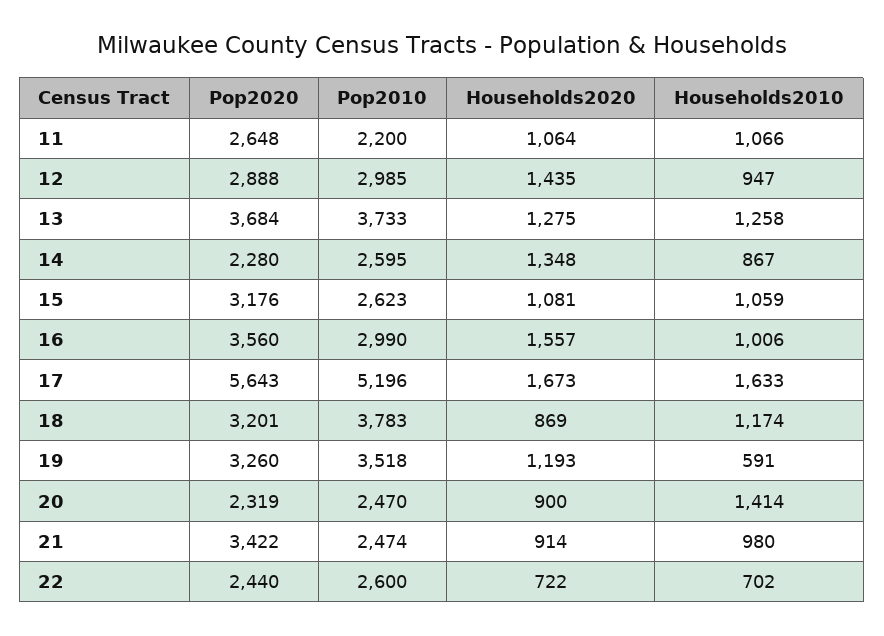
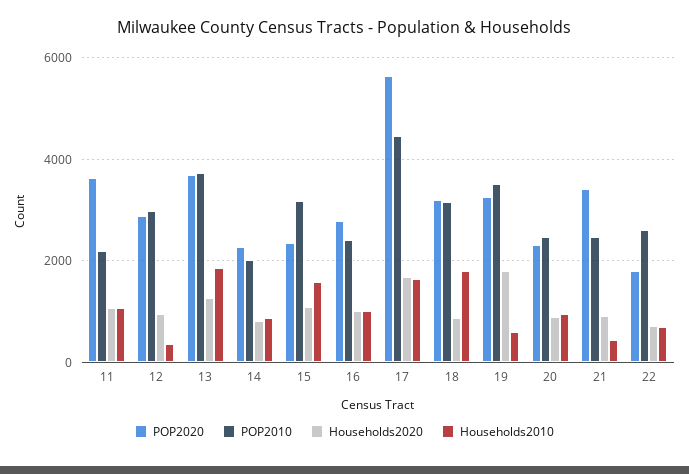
Pop2020, 11: 2648 -> 3600
Households2020, 12: 1435 -> 1000
Households2010, 12: 947 -> 400
Households2010, 13: 1258 -> 1800
Pop2010, 14: 2595 -> 2000
Households2020, 14: 1348 -> 800
Pop2020, 15: 3176 -> 2400
Pop2010, 15: 2623 -> 3200
Households2010, 15: 1059 -> 1600
Pop2020, 16: 3560 -> 2800
Pop2010, 16: 2990 -> 2400
Households2020, 16: 1557 -> 1000
Pop2010, 17: 5196 -> 4400
Pop2010, 18: 3783 -> 3200
Households2010, 18: 1174 -> 1800
Households2020, 19: 1193 -> 1800
Households2010, 20: 1414 -> 1000
Households2010, 21: 980 -> 400
Pop2020, 22: 2440 -> 1800

